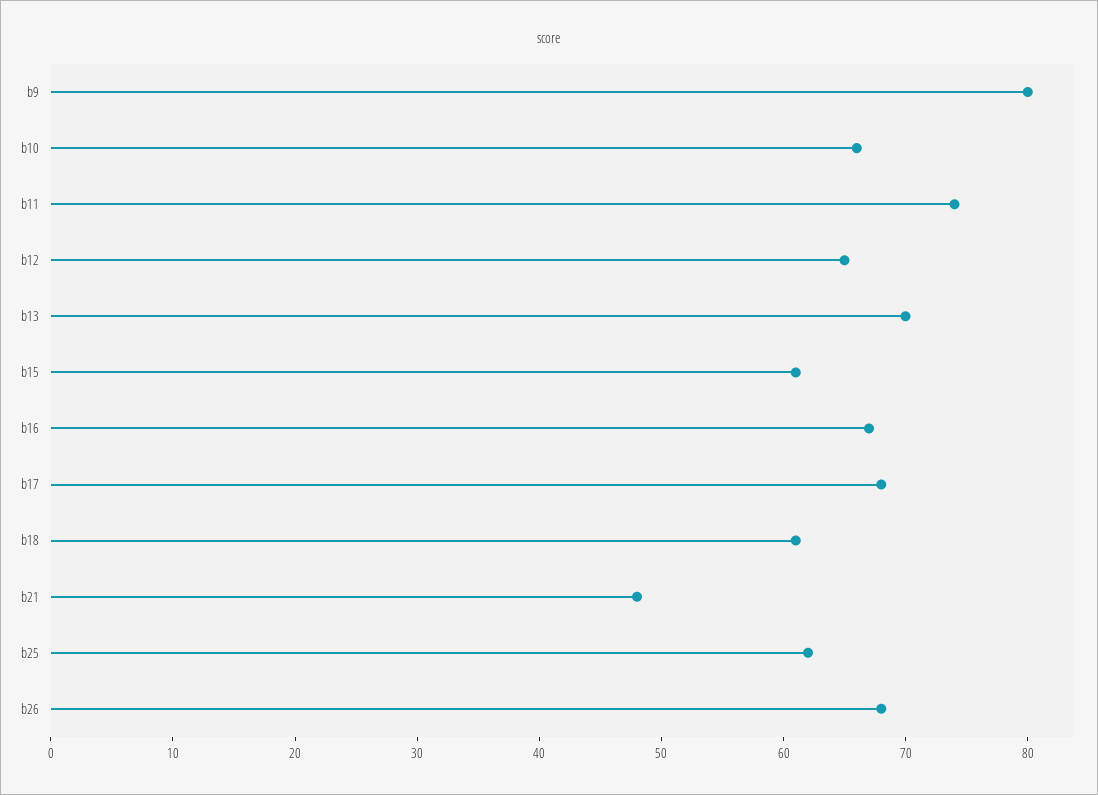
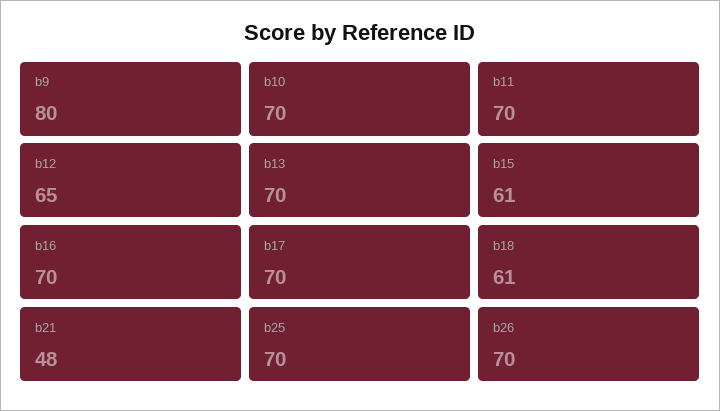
b10: 66 -> 70
b11: 74 -> 70
b16: 67 -> 70
b17: 68 -> 70
b25: 62 -> 70
b26: 68 -> 70

